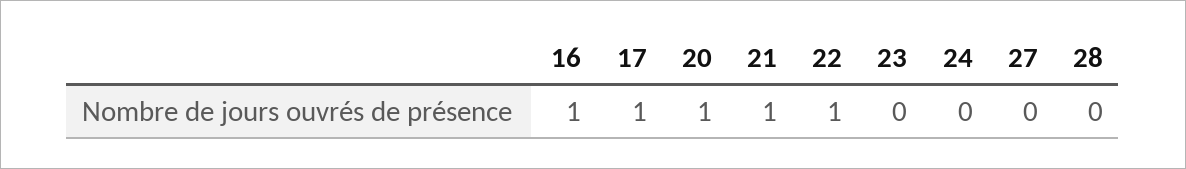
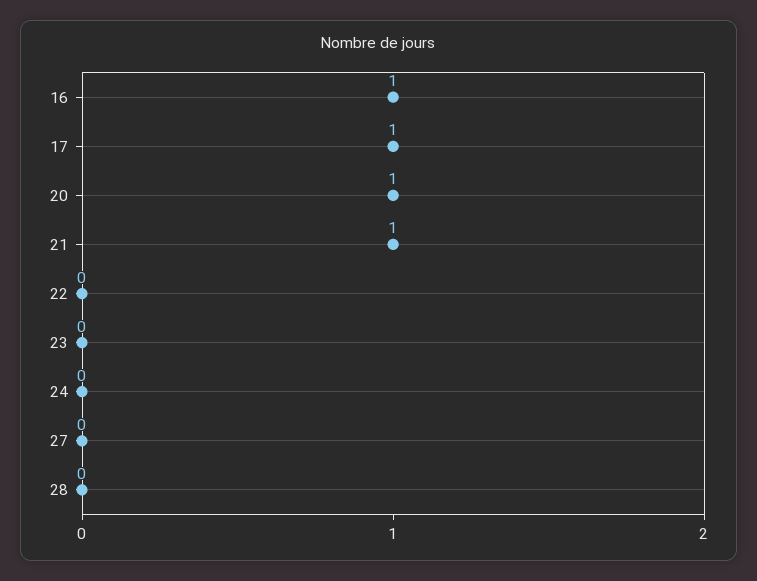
22: 1 -> 0

